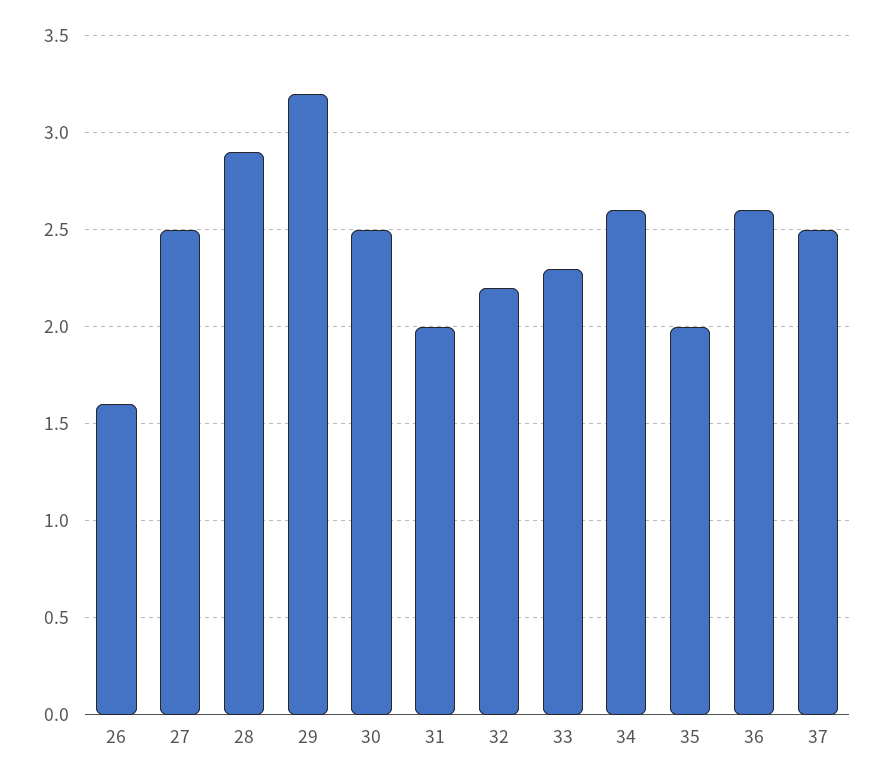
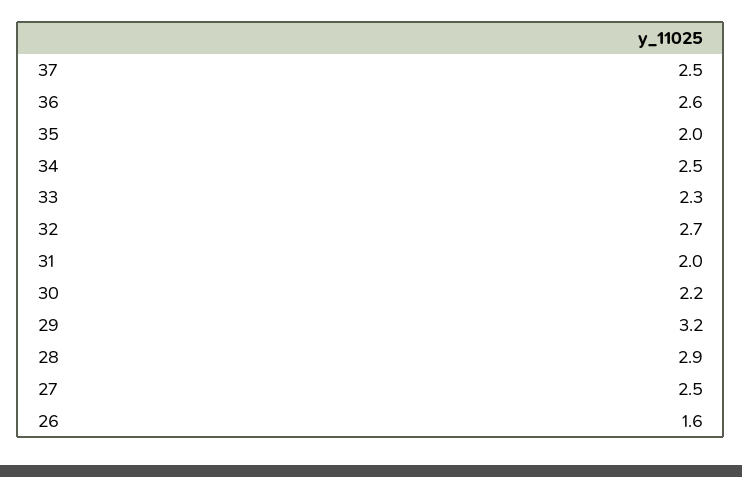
30: 2.5 -> 2.2
32: 2.2 -> 2.7
34: 2.6 -> 2.5

